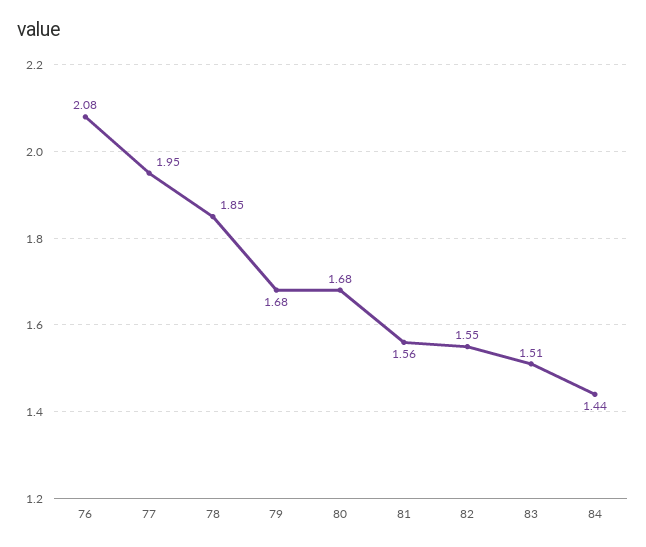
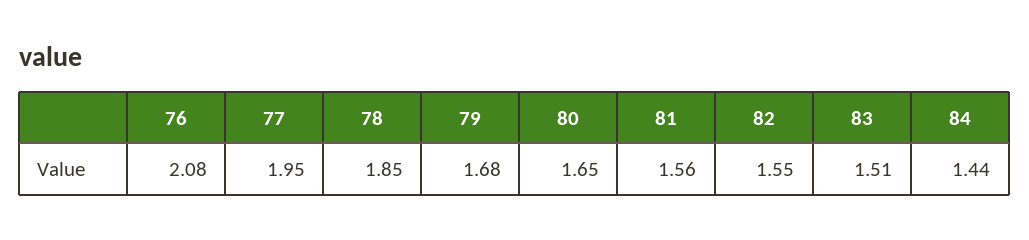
80: 1.68 -> 1.65

